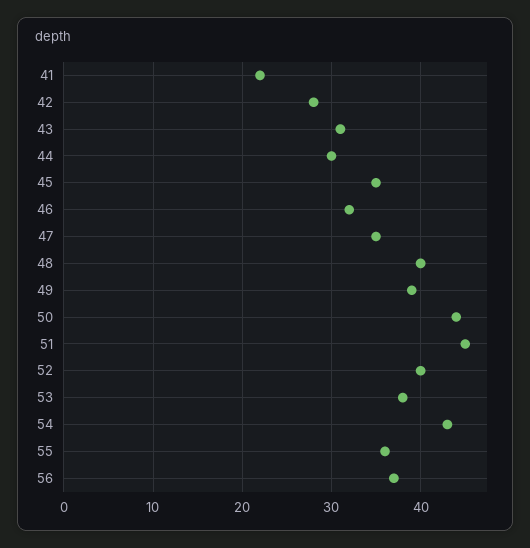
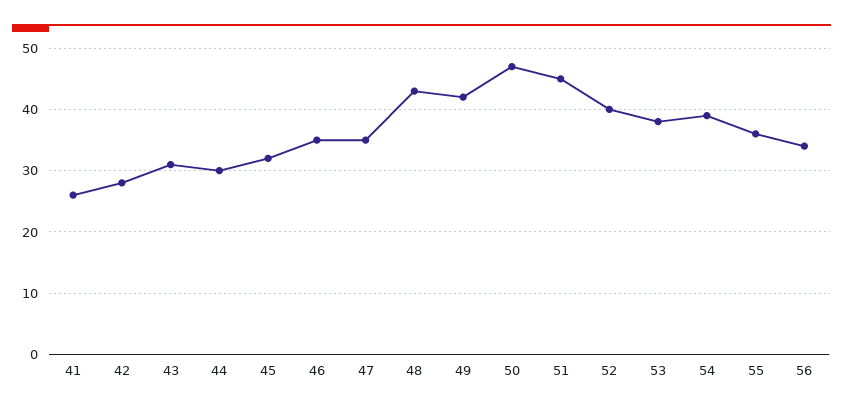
41: 22 -> 26
45: 35 -> 32
46: 32 -> 35
48: 40 -> 43
49: 39 -> 42
50: 44 -> 47
54: 43 -> 39
56: 37 -> 34

